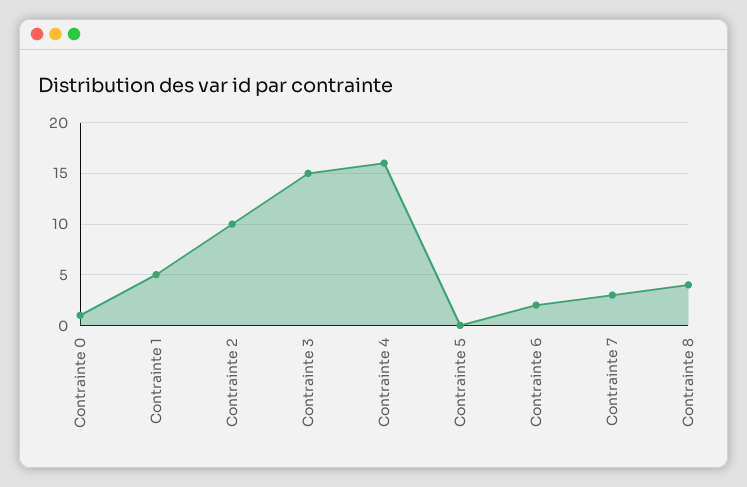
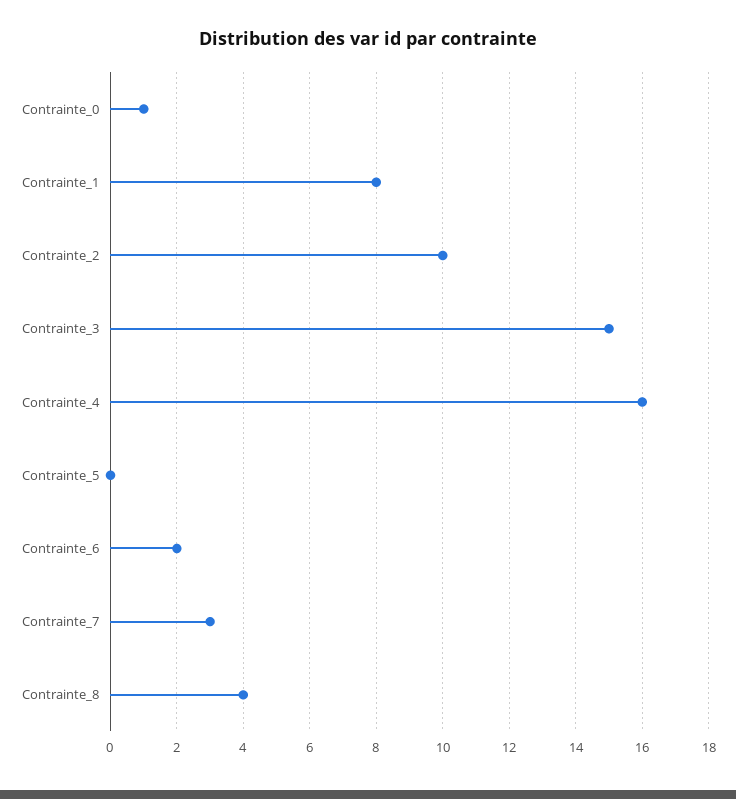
Contrainte 1: 5 -> 8

